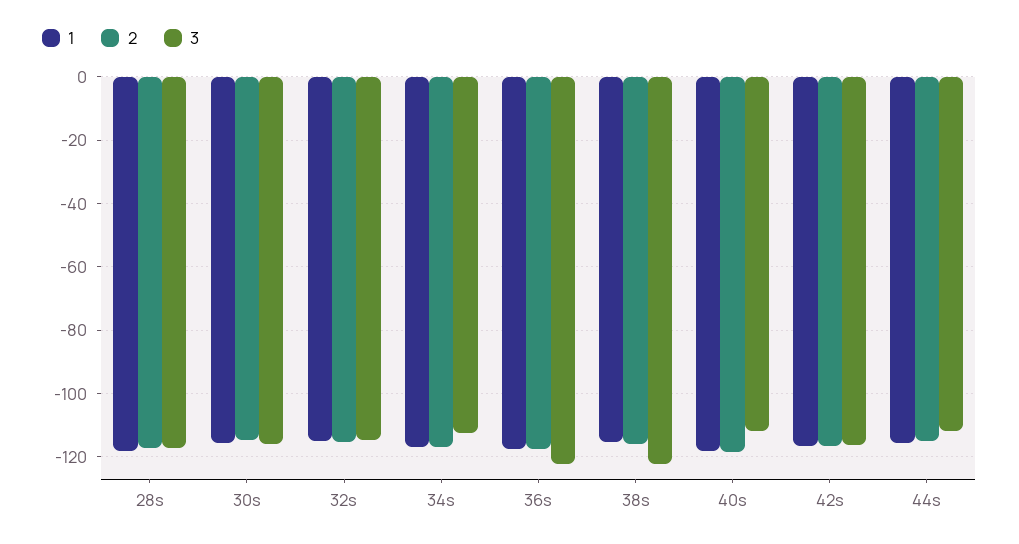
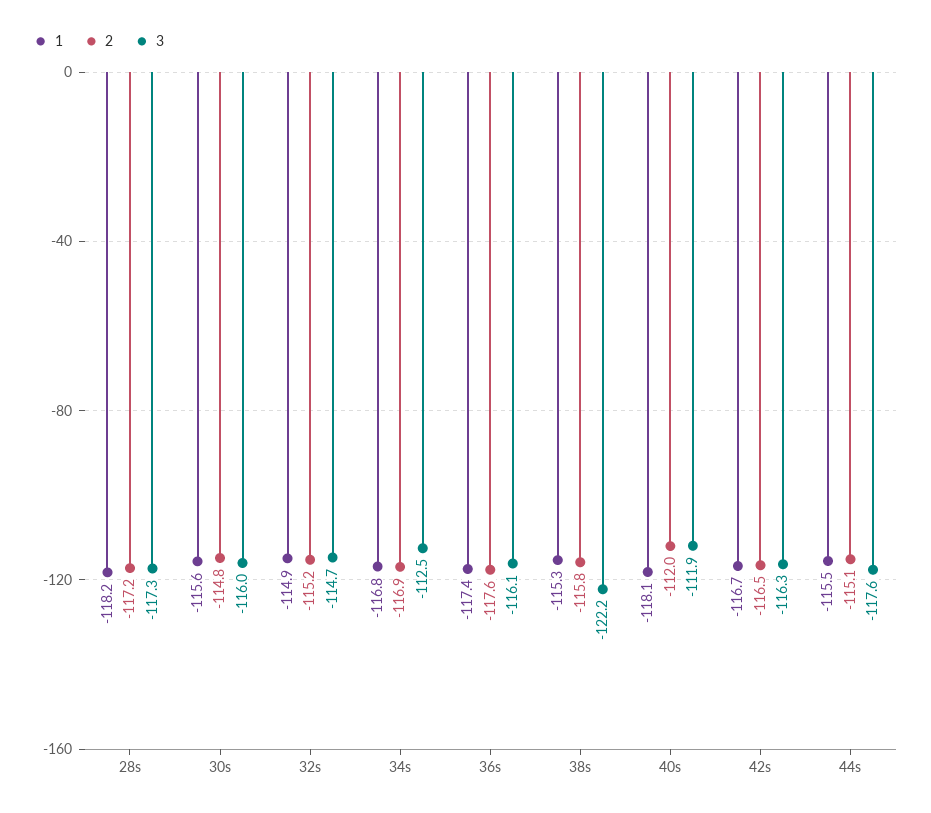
3, 36s: -122 -> -116.1
2, 40s: -118 -> -112
3, 44s: -112 -> -117.6

